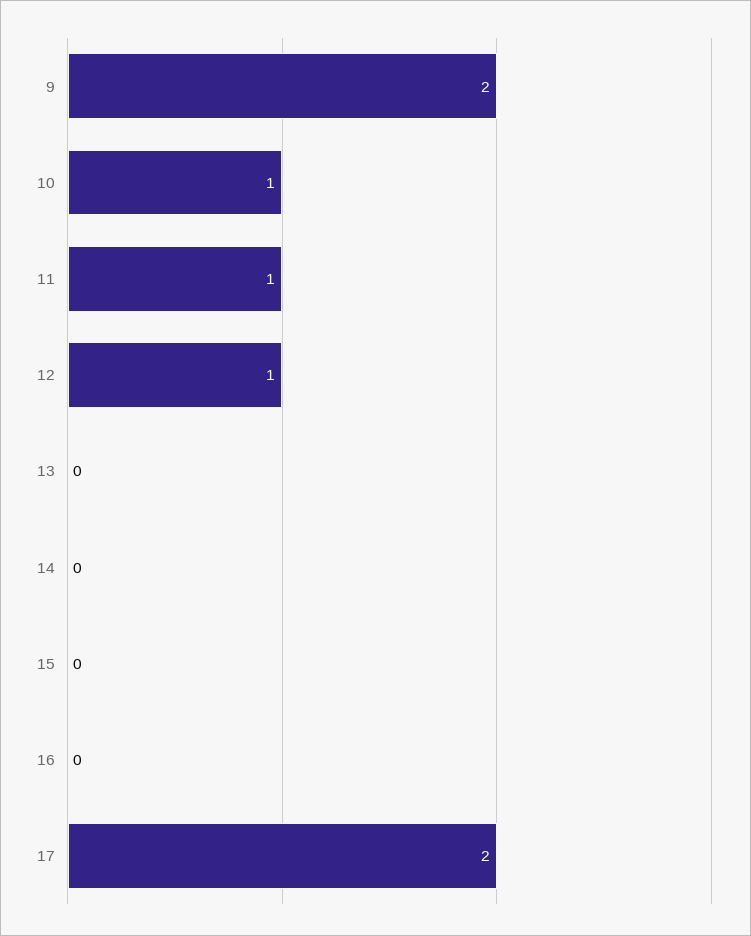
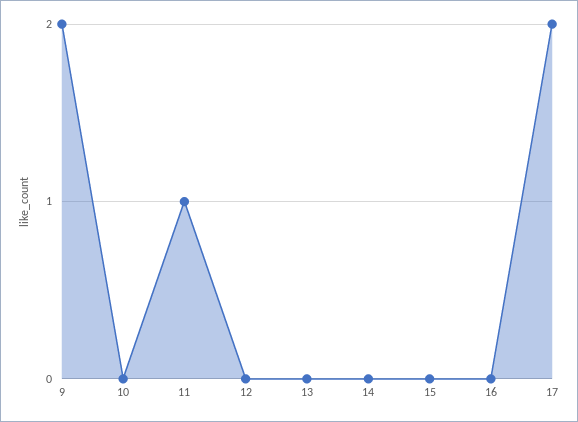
10: 1 -> 0
12: 1 -> 0

